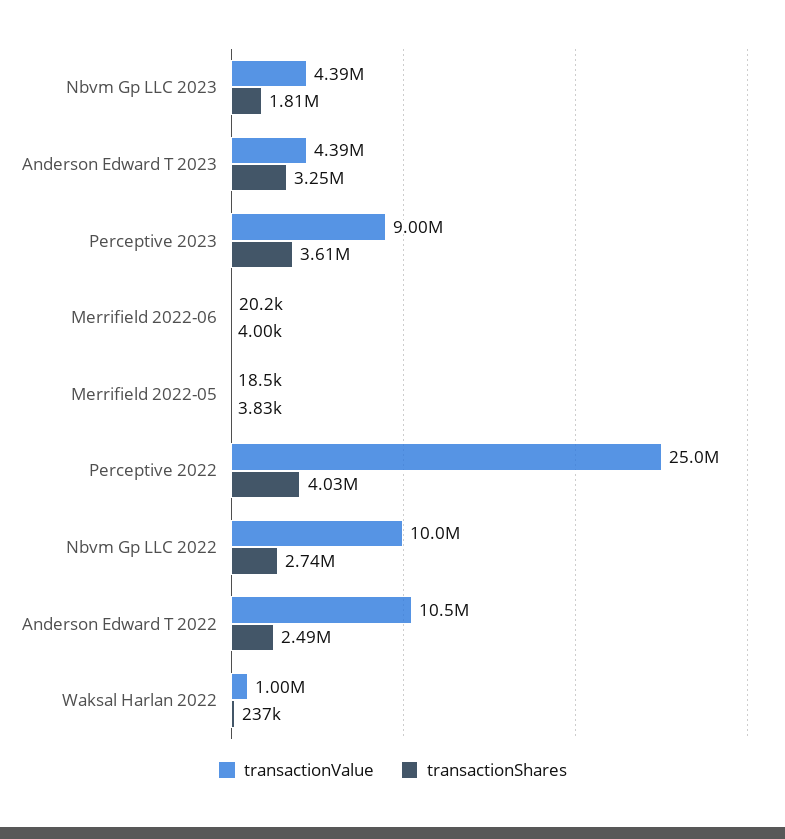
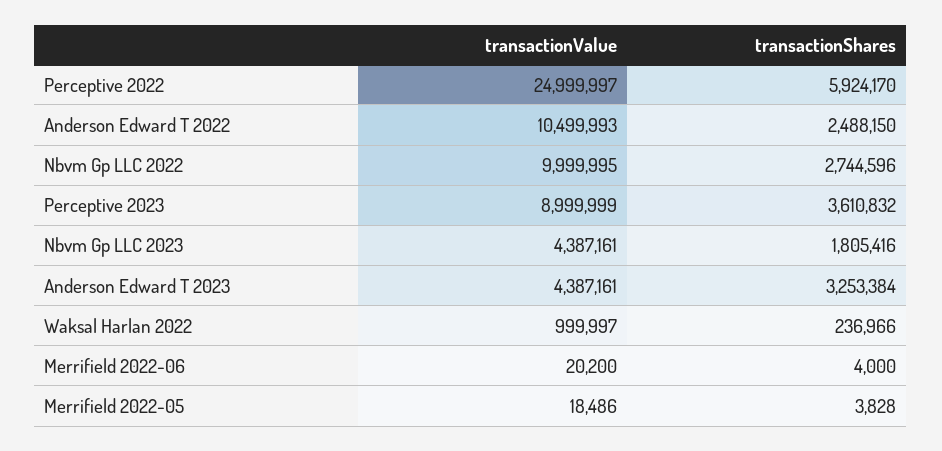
transactionShares, Perceptive 2022: 4030000 -> 5924170

